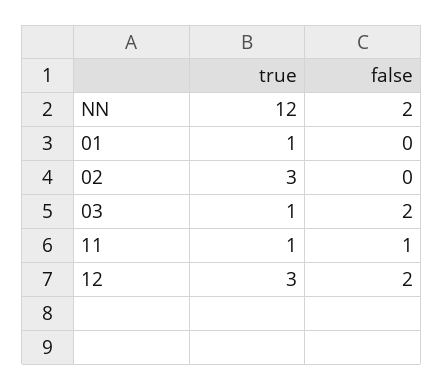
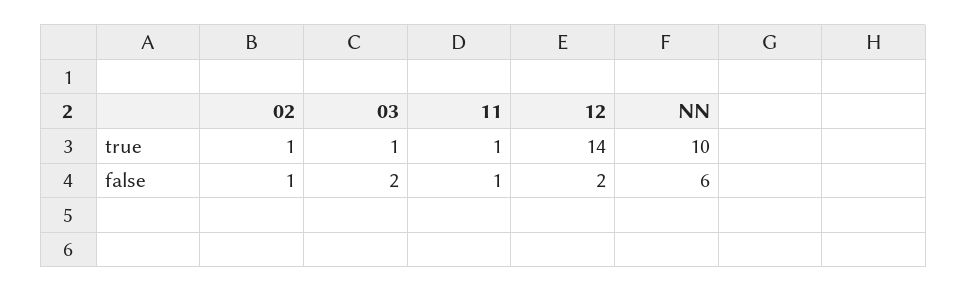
true, NN: 12 -> 10
false, NN: 2 -> 6
true, 01: 1 -> none
false, 01: 0 -> none
true, 02: 3 -> 1
false, 02: 0 -> 1
true, 12: 3 -> 14

